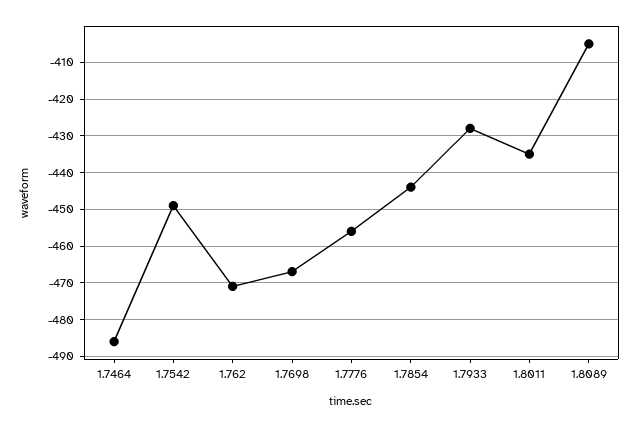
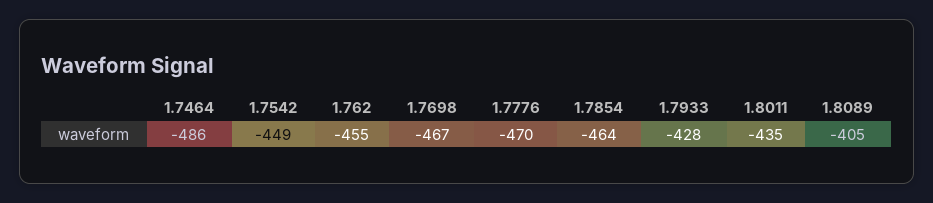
1.762: -470 -> -455
1.7776: -455 -> -470
1.7854: -445 -> -464

